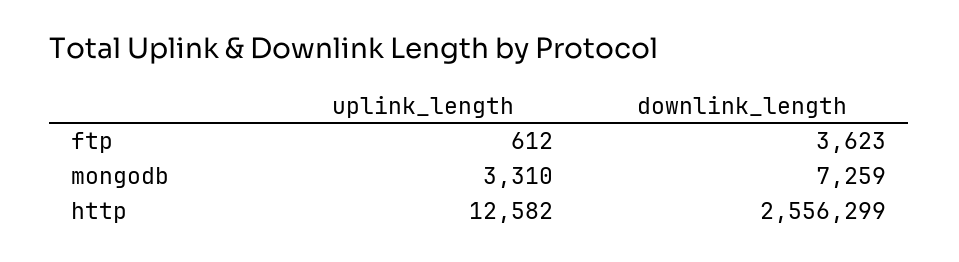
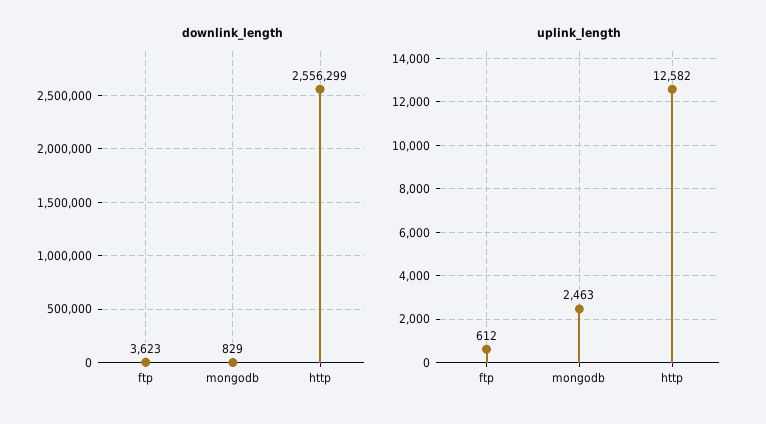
uplink_length, mongodb: 3310 -> 2463
downlink_length, mongodb: 7259 -> 829

